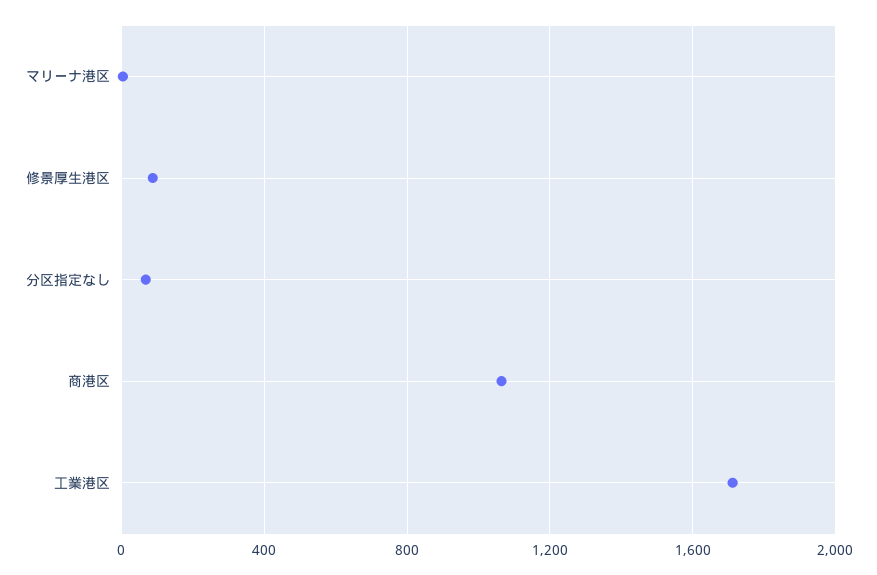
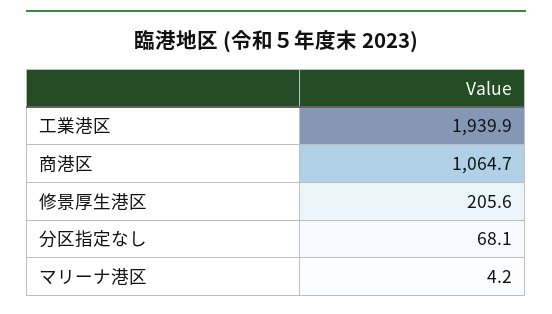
修景厚生港区: 100 -> 205.6
工業港区: 1700 -> 1939.9

